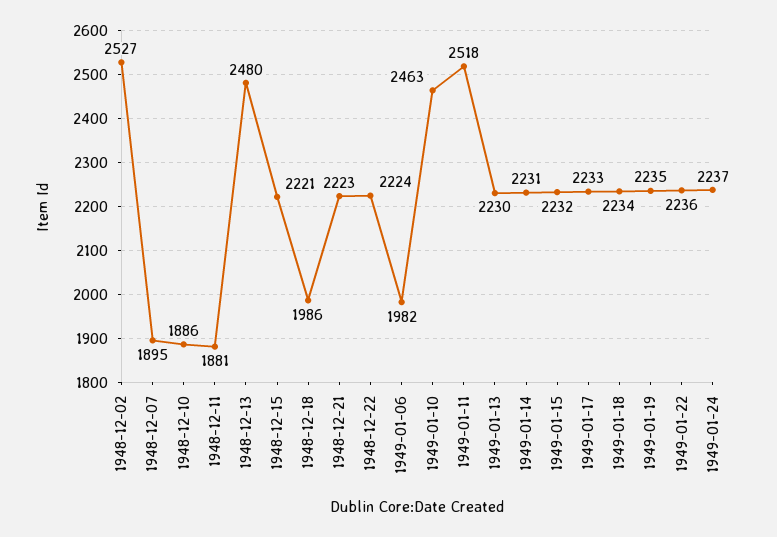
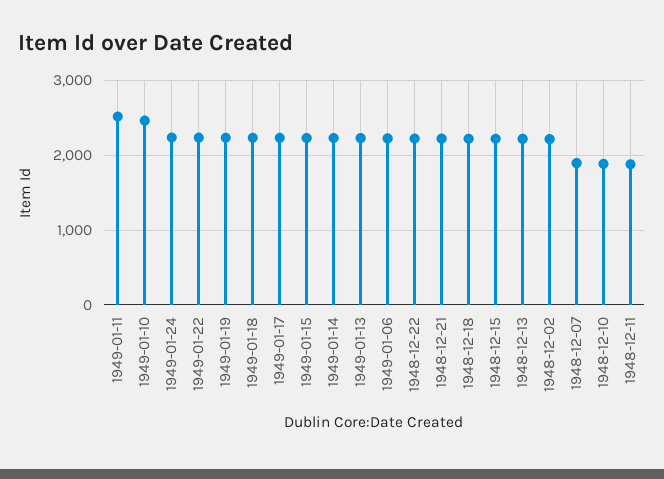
1948-12-02: 2527 -> 2200
1948-12-13: 2480 -> 2200
1948-12-18: 1986 -> 2200
1949-01-06: 1982 -> 2200

